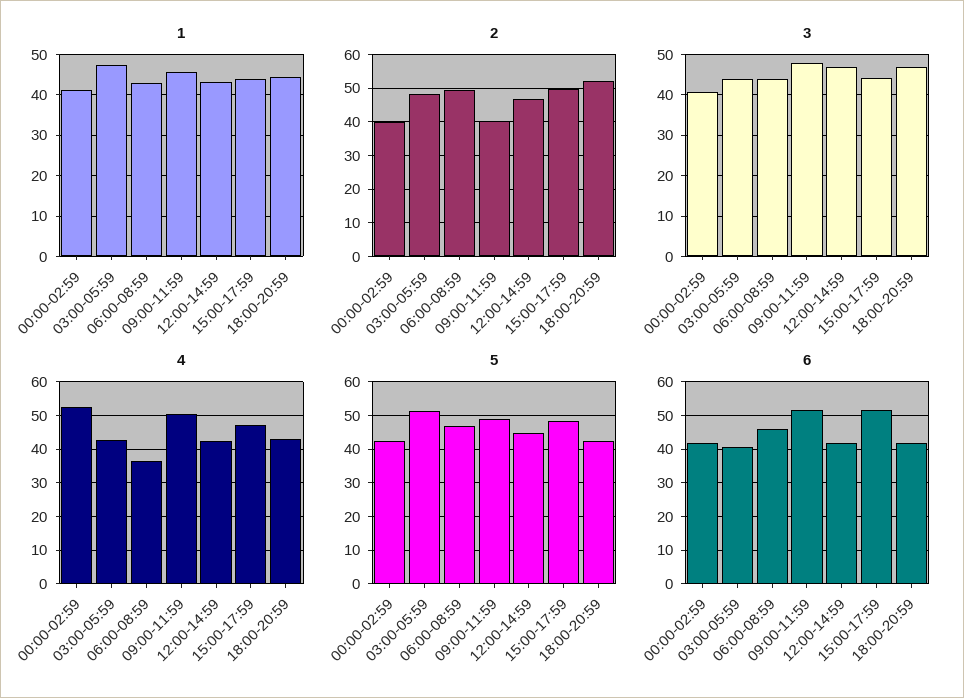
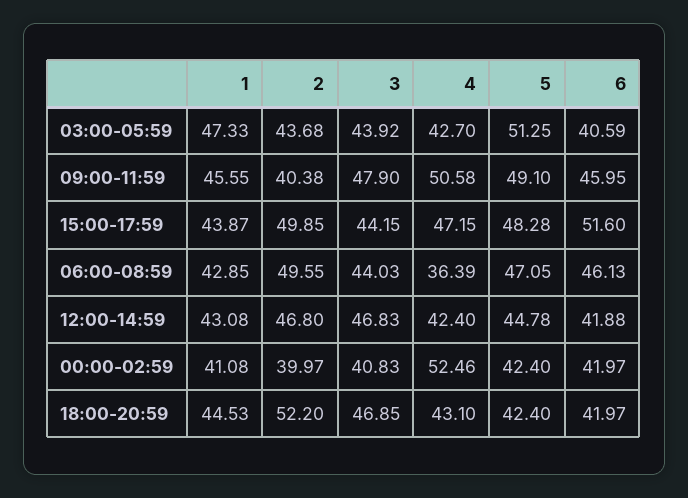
2, 03:00-05:59: 48 -> 43.68
6, 09:00-11:59: 52 -> 45.95

